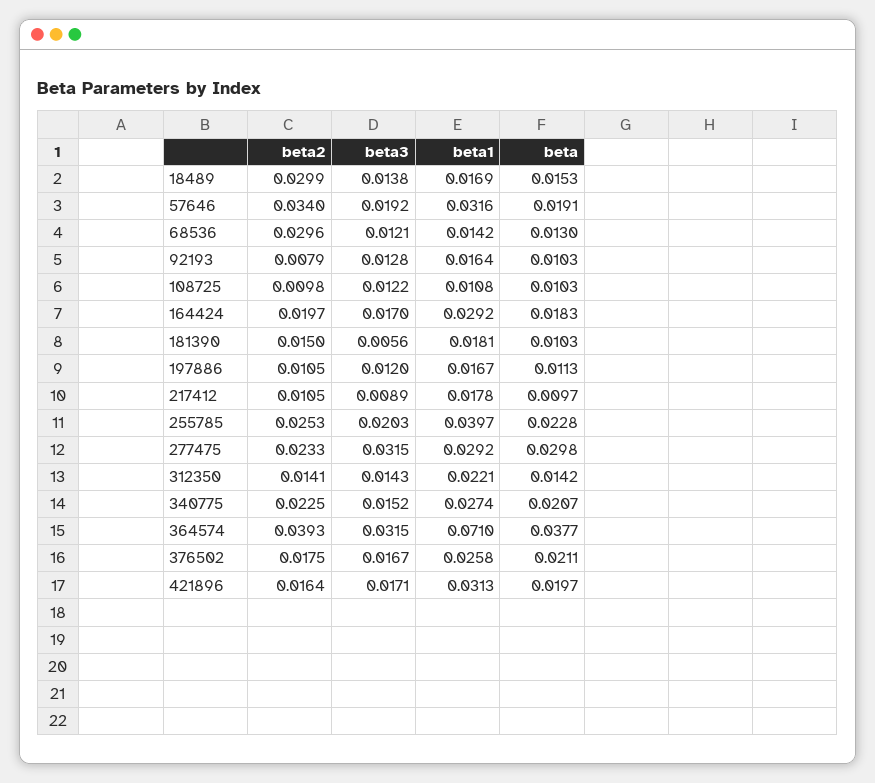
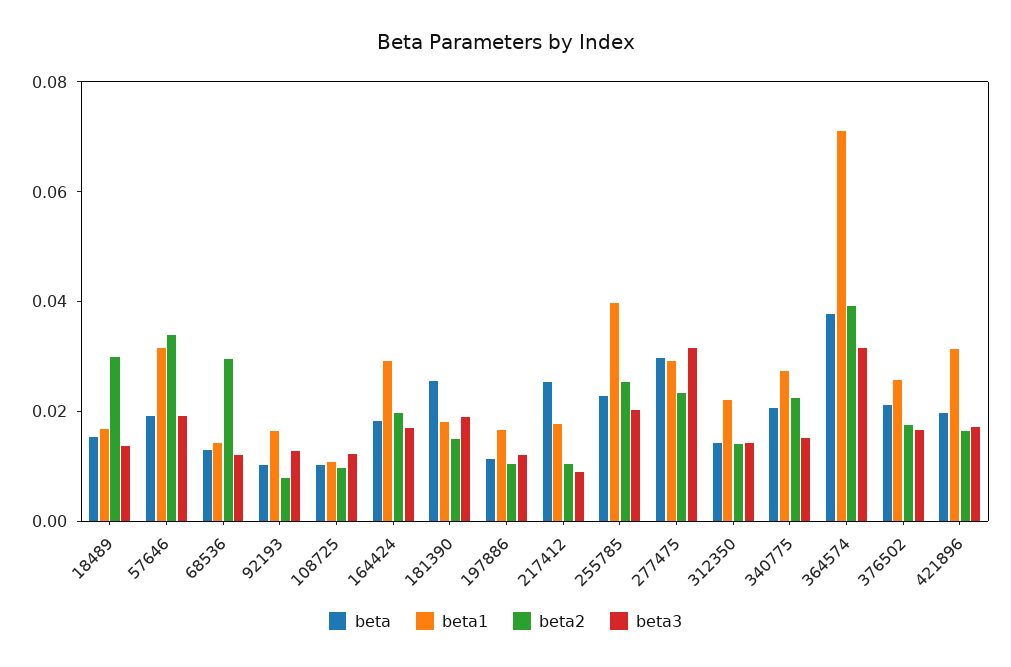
beta3, 181390: 0.0056 -> 0.02
beta, 181390: 0.0103 -> 0.025
beta, 217412: 0.0097 -> 0.025

